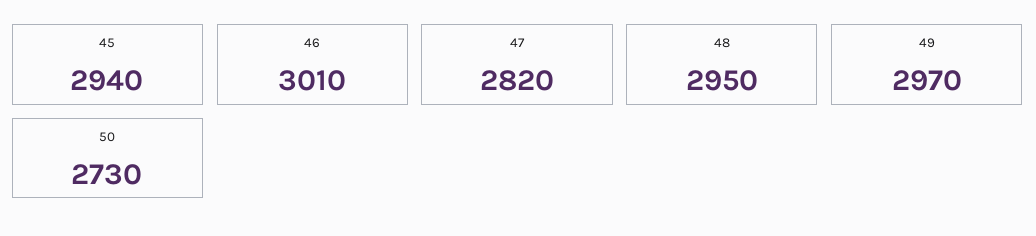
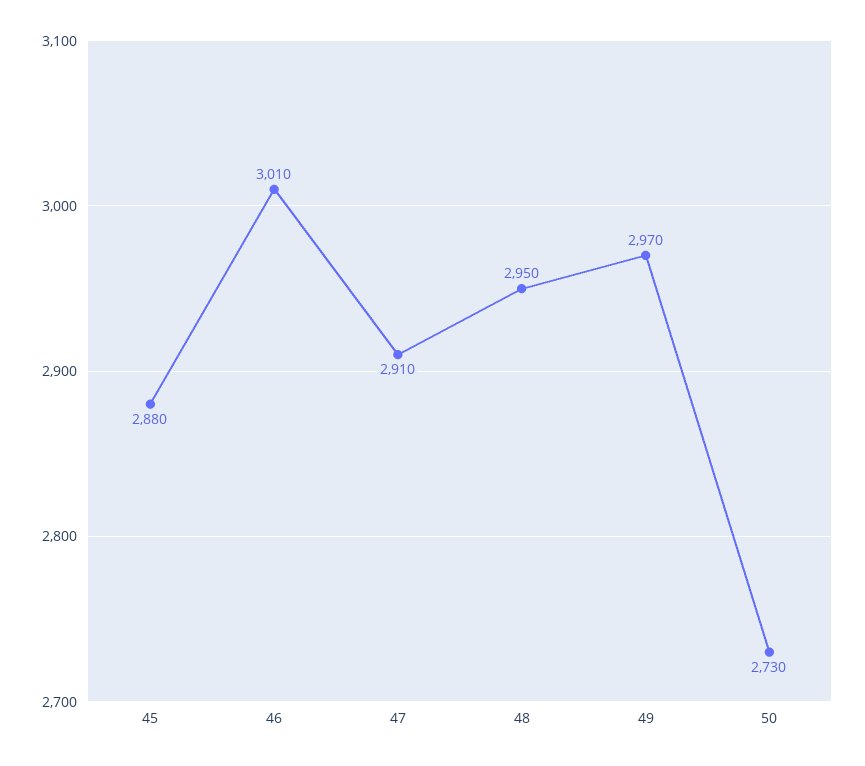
45: 2940 -> 2880
47: 2820 -> 2910

